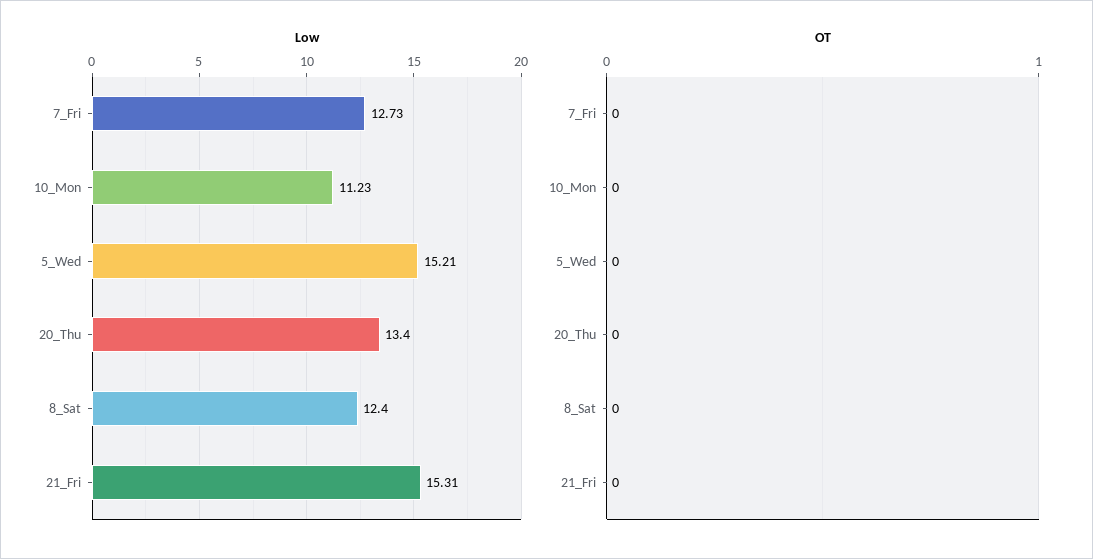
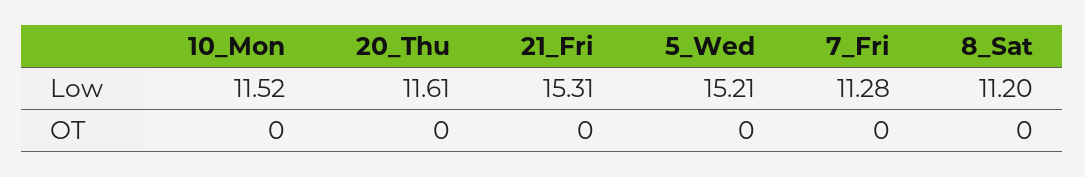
Low, 7_Fri: 12.73 -> 11.28
Low, 10_Mon: 11.23 -> 11.52
Low, 20_Thu: 13.4 -> 11.61
Low, 8_Sat: 12.4 -> 11.2

